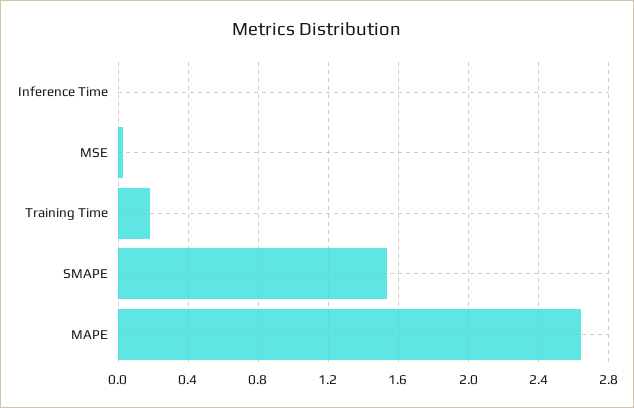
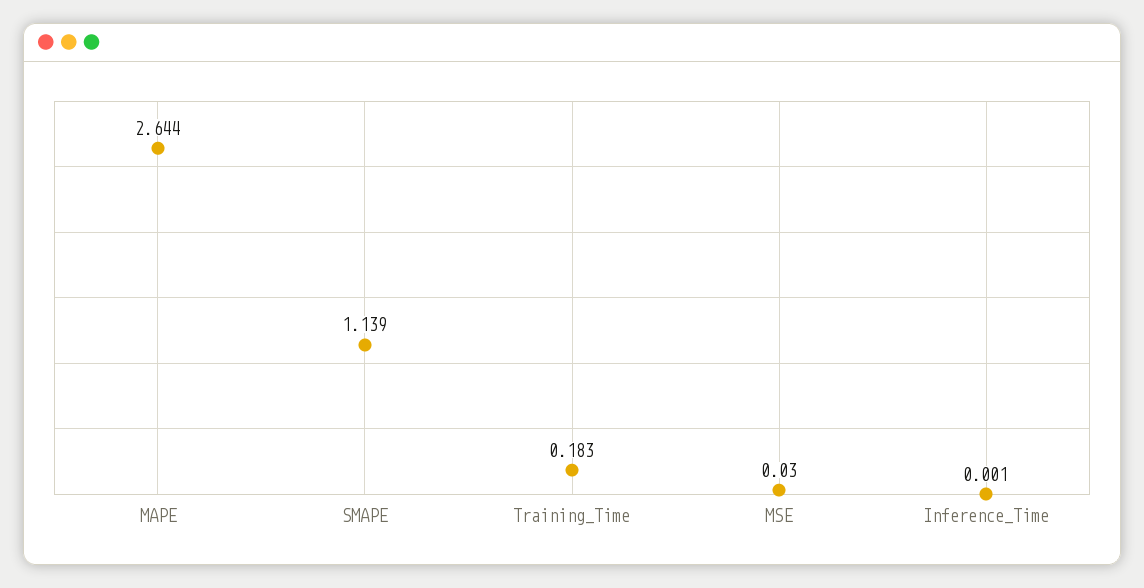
SMAPE: 1.55 -> 1.139

